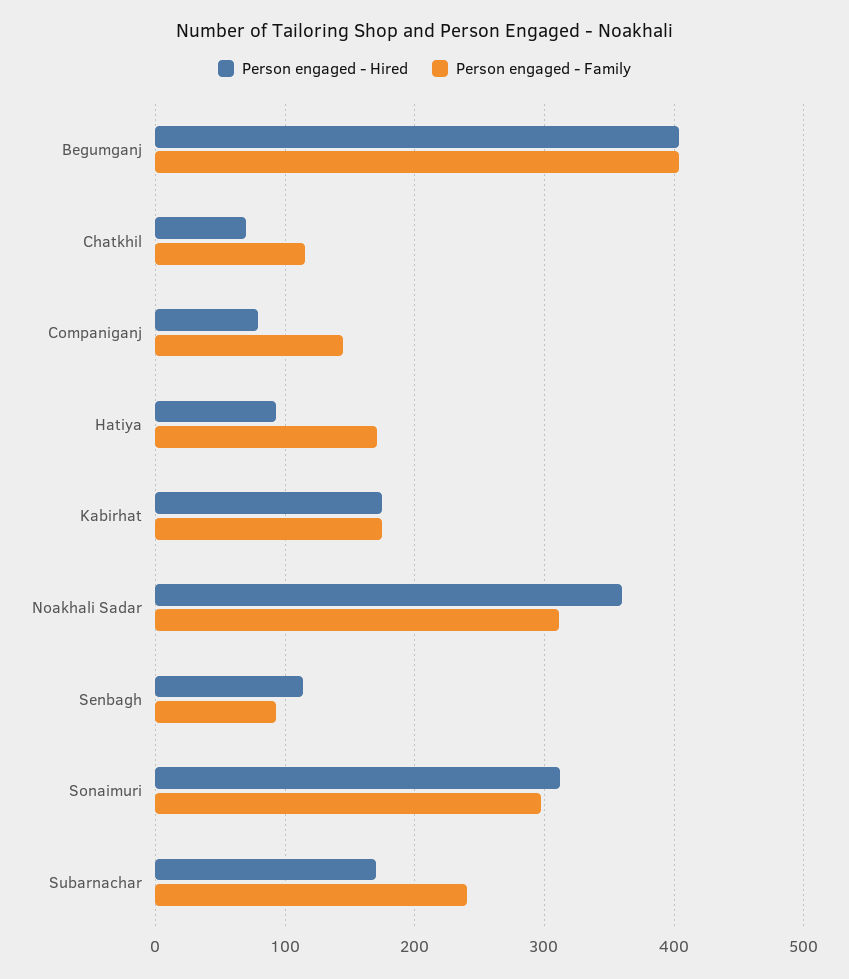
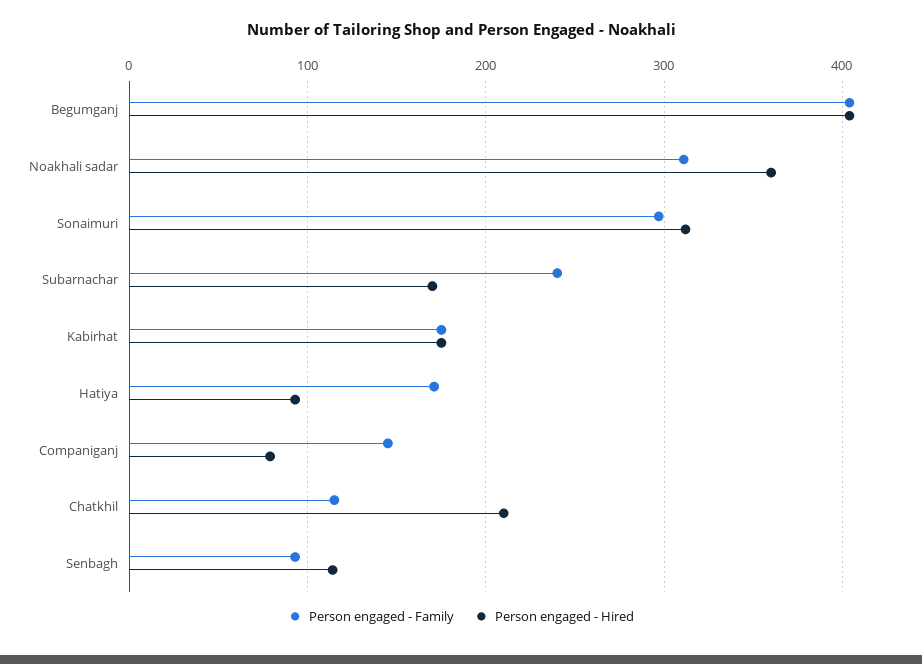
Person engaged - Hired, Chatkhil: 70 -> 210

